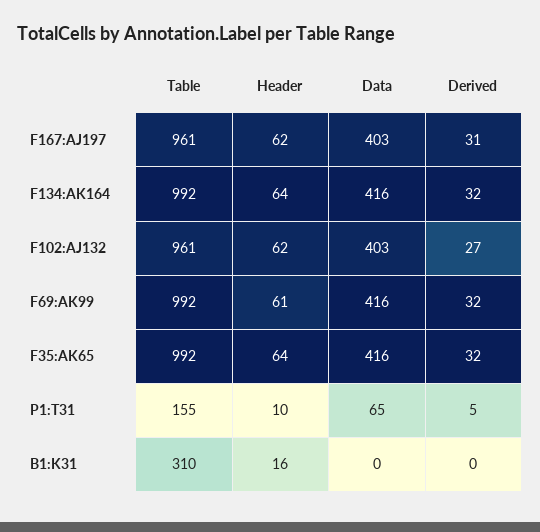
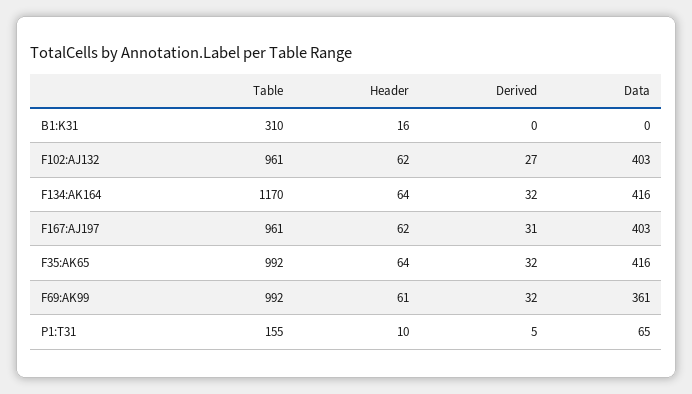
Table, F134:AK164: 992 -> 1170
Data, F69:AK99: 416 -> 361

